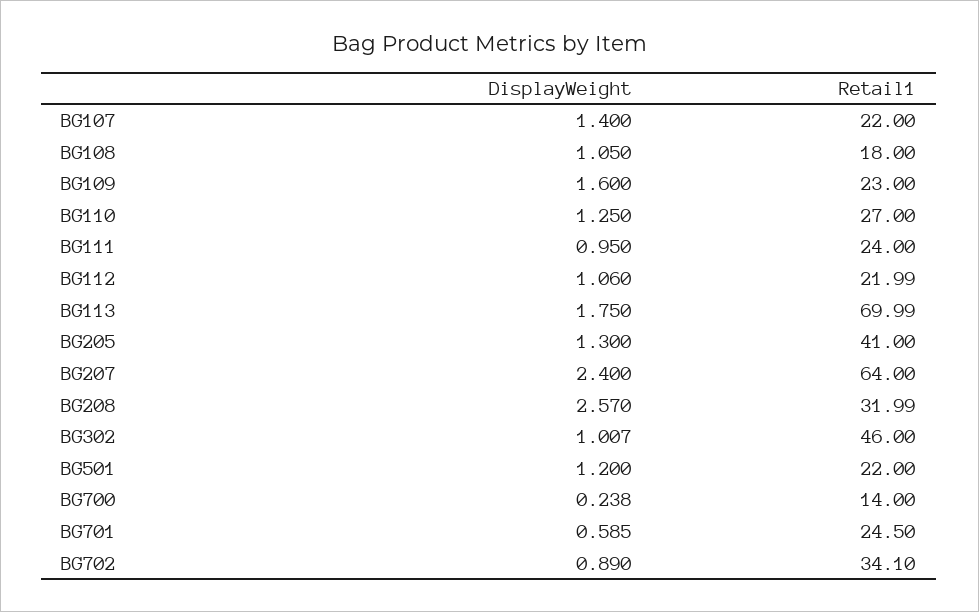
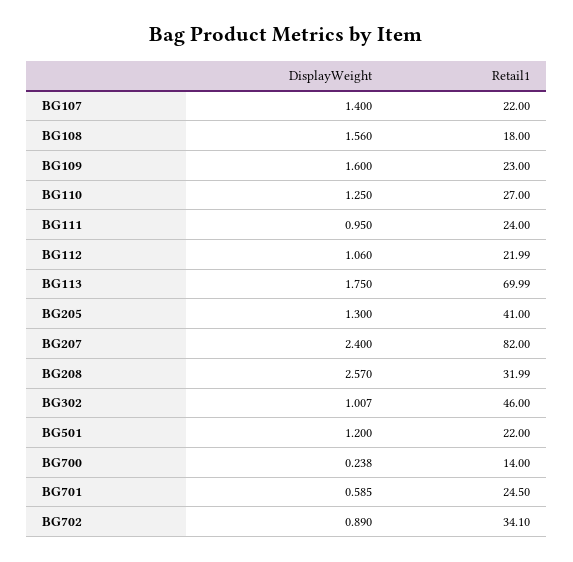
DisplayWeight, BG108: 1.05 -> 1.56
Retail1, BG207: 64 -> 82

